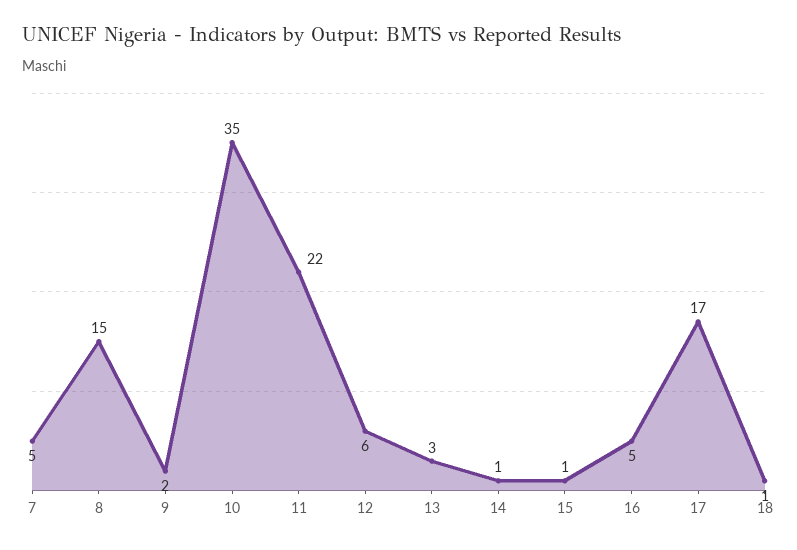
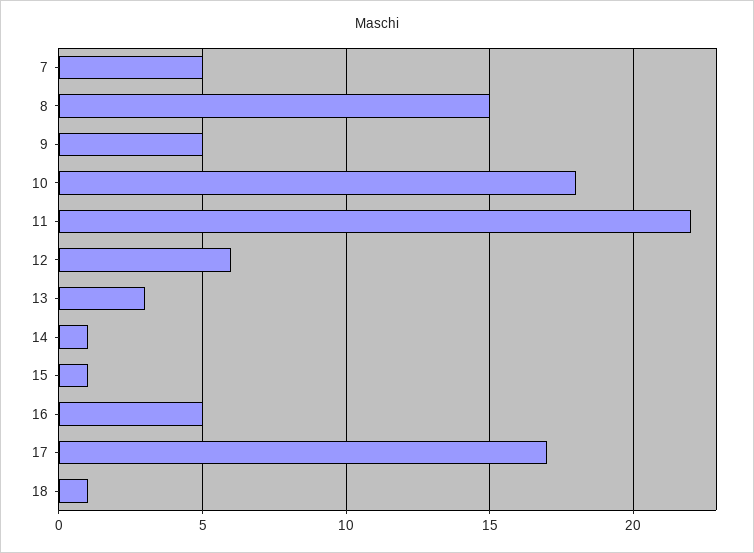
9: 2 -> 5
10: 35 -> 18

